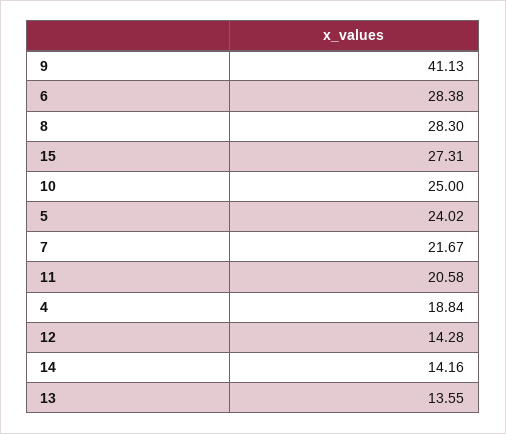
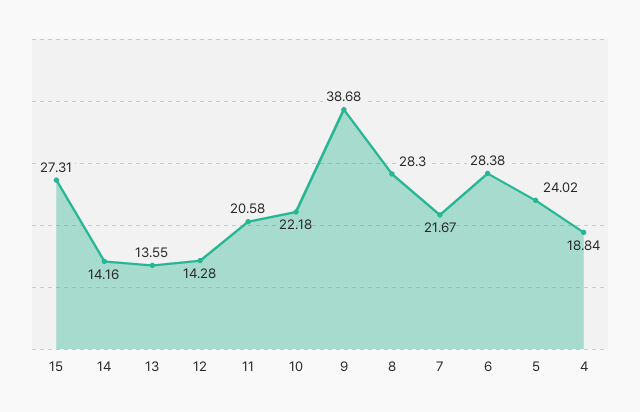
9: 41.13 -> 38.68
10: 25 -> 22.18

